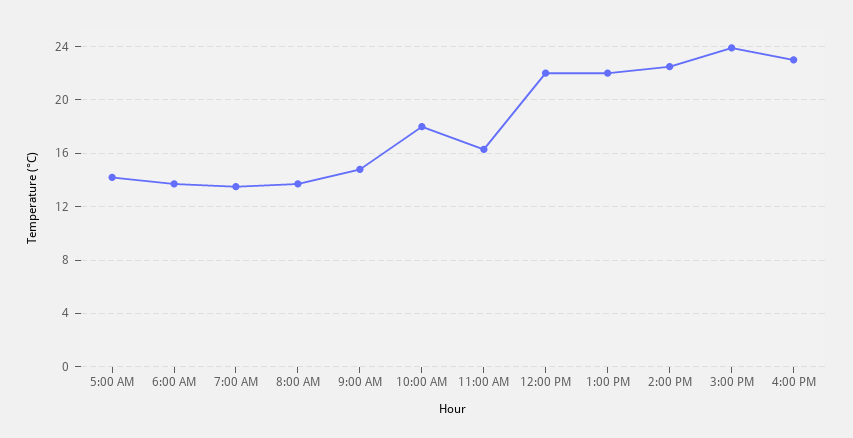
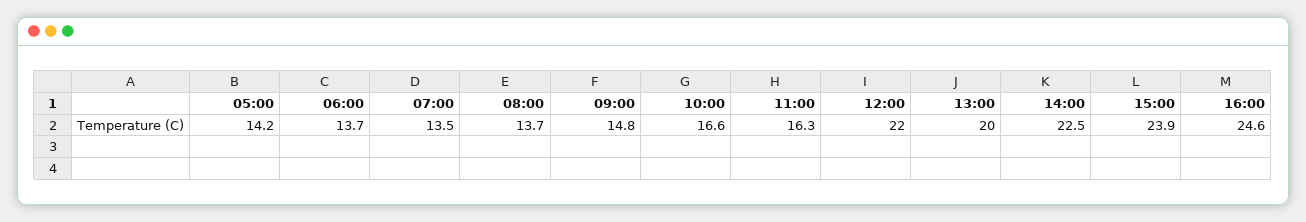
10:00 AM: 18 -> 16.6
1:00 PM: 22 -> 20
4:00 PM: 23 -> 24.6

